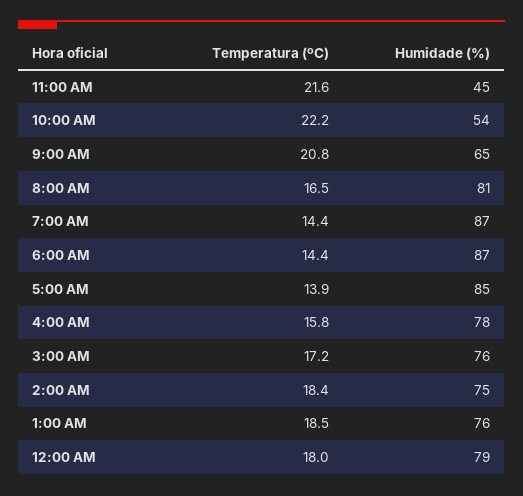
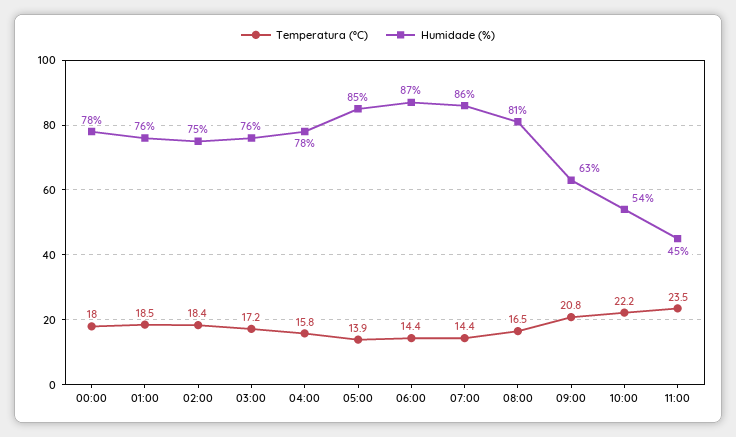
Temperatura (ºC), 11:00 AM: 21.6 -> 23.5
Humidade (%), 9:00 AM: 65 -> 63
Humidade (%), 7:00 AM: 87 -> 86
Humidade (%), 12:00 AM: 79 -> 78

